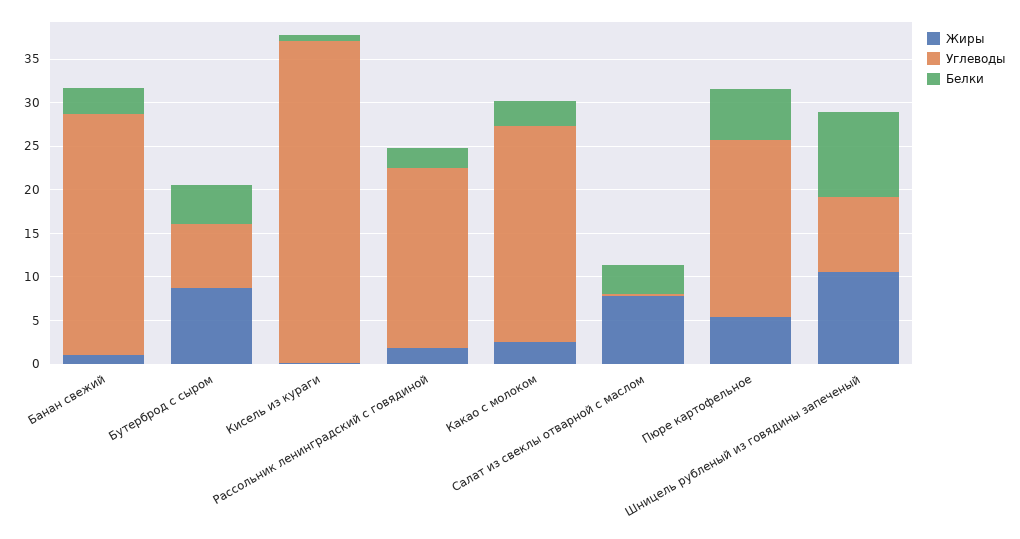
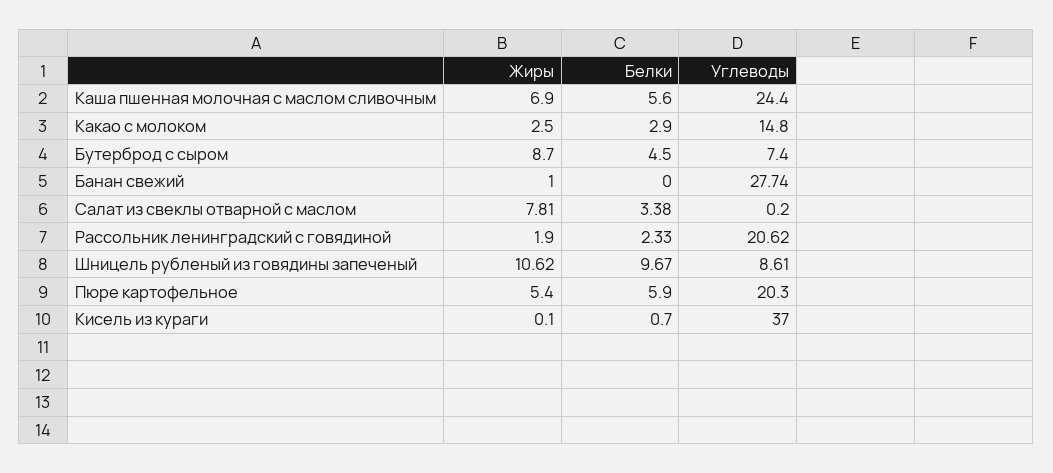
Белки, Банан свежий: 3 -> 0
Углеводы, Какао с молоком: 25 -> 14.8
Жиры, Каша пшенная молочная с маслом сливочным: none -> 6.9
Белки, Каша пшенная молочная с маслом сливочным: none -> 5.6
Углеводы, Каша пшенная молочная с маслом сливочным: none -> 24.4

